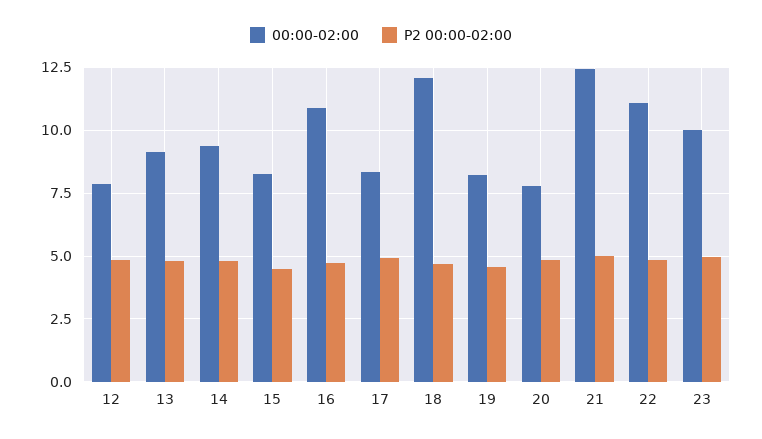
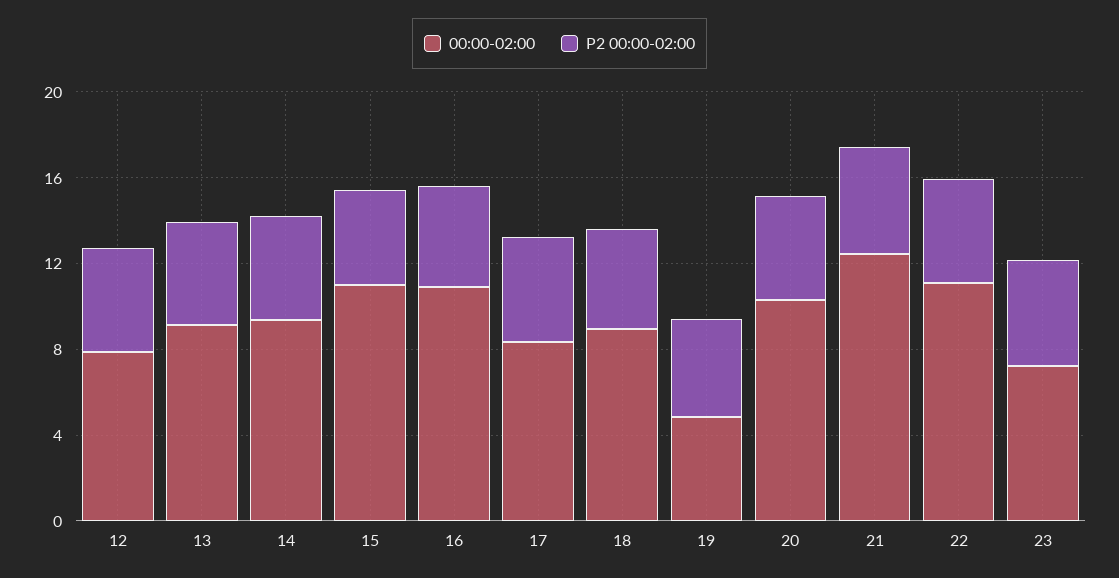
00:00-02:00, 15: 8.25 -> 11
00:00-02:00, 18: 12 -> 9
00:00-02:00, 19: 8.25 -> 5
00:00-02:00, 20: 7.75 -> 10
00:00-02:00, 23: 10 -> 7

